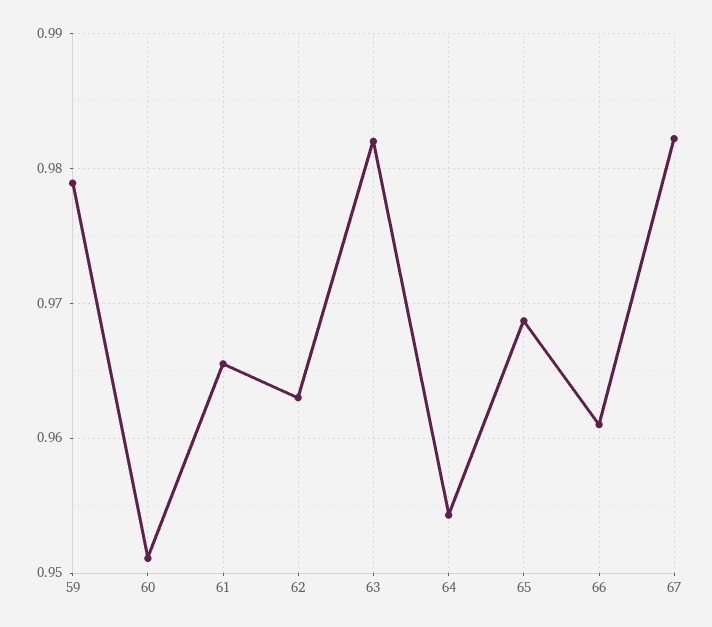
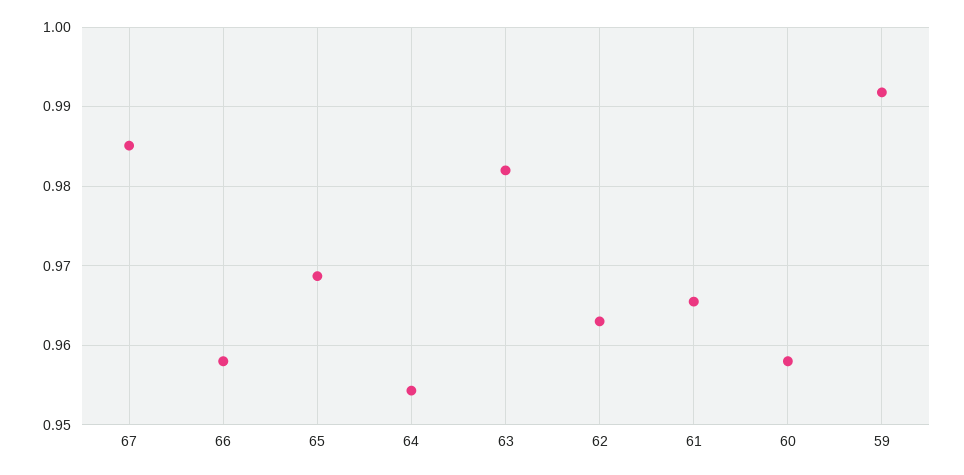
59: 0.979 -> 0.992
60: 0.951 -> 0.958
66: 0.961 -> 0.958
67: 0.982 -> 0.985

